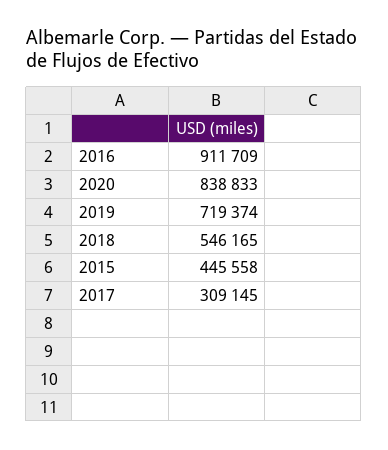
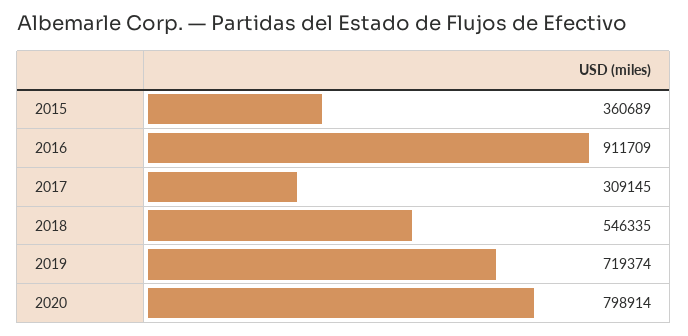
2020: 838833 -> 798914
2018: 546165 -> 546335
2015: 445558 -> 360689

